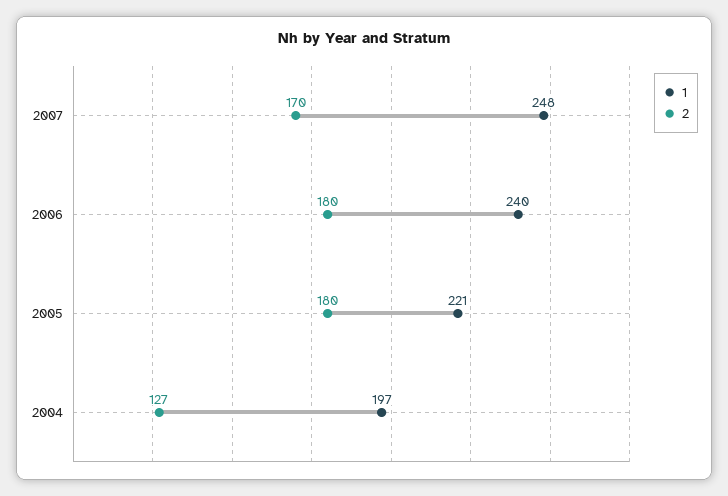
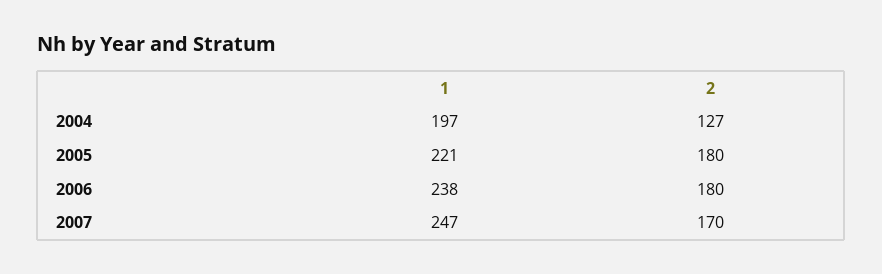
1, 2007: 248 -> 247
1, 2006: 240 -> 238

